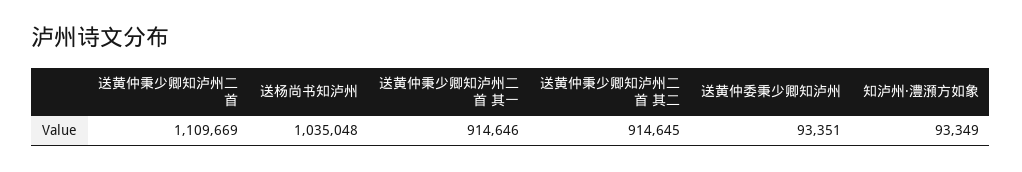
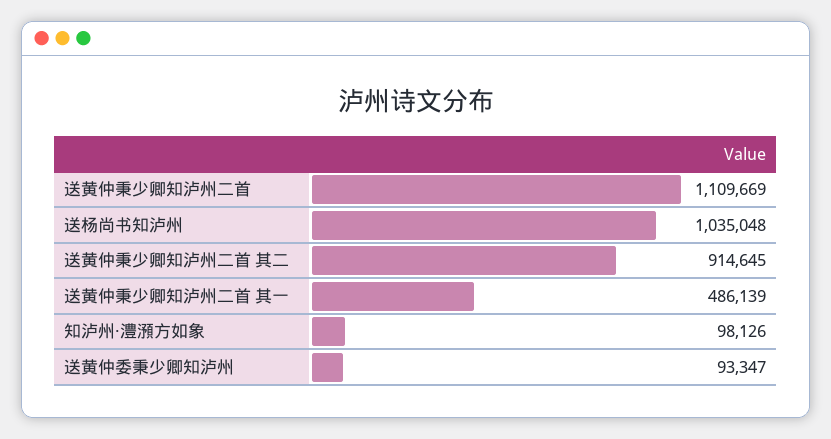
送黄仲秉少卿知泸州二首 其一: 914646 -> 486139
送黄仲委秉少卿知泸州: 93351 -> 93347
知泸州·澧澦方如象: 93349 -> 98126

